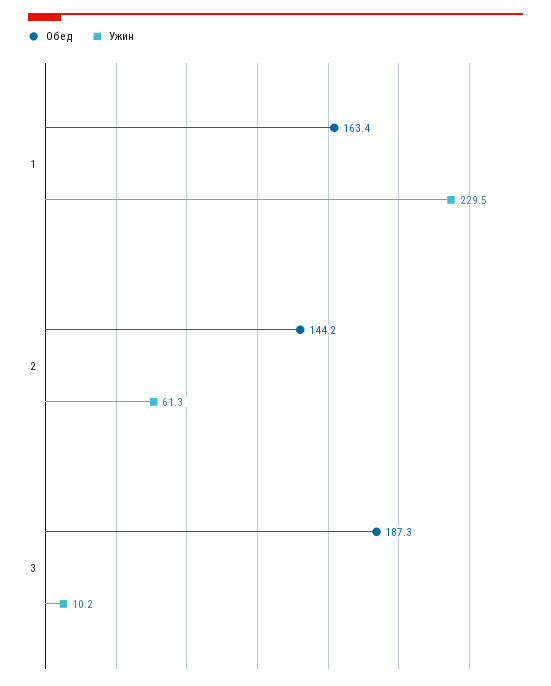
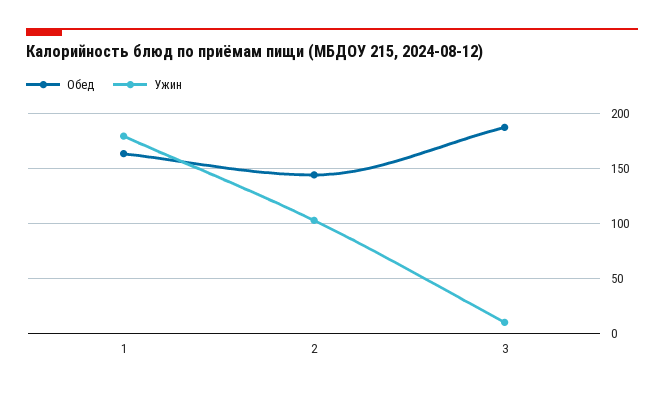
Ужин, 1: 229.5 -> 180
Ужин, 2: 61.3 -> 100

